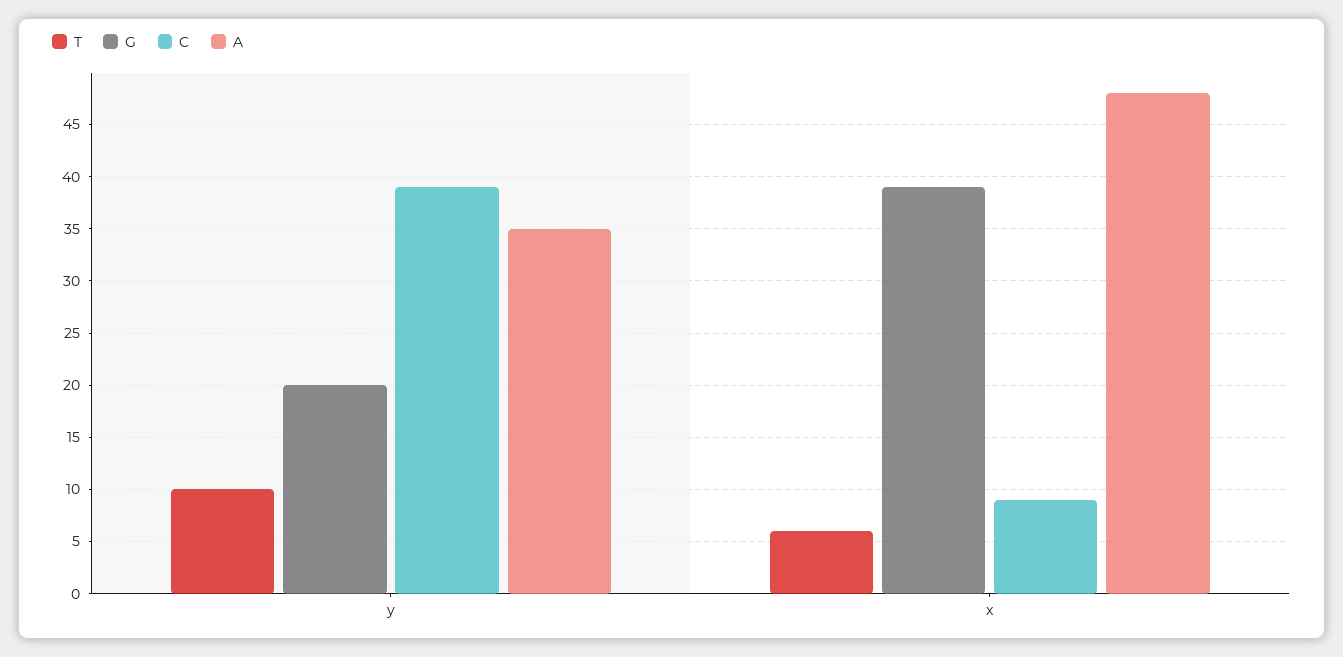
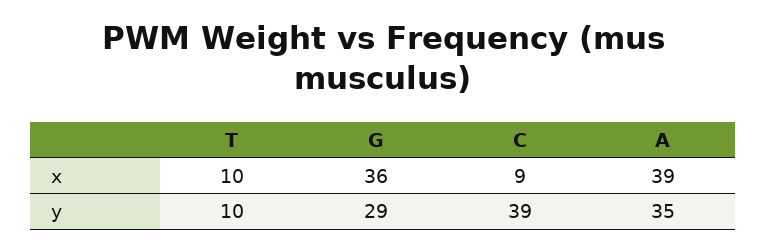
G, y: 20 -> 29
T, x: 6 -> 10
G, x: 39 -> 36
A, x: 48 -> 39

